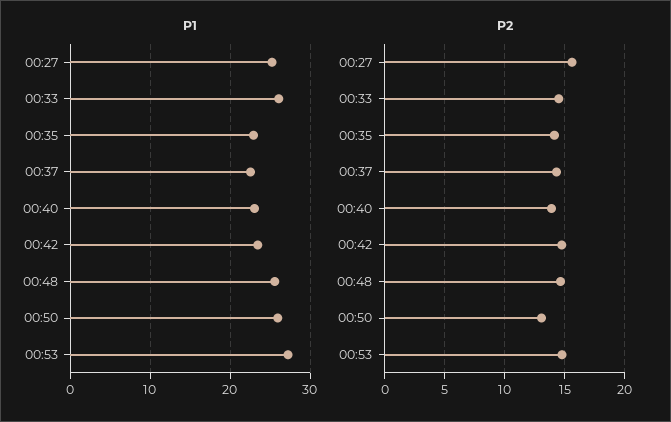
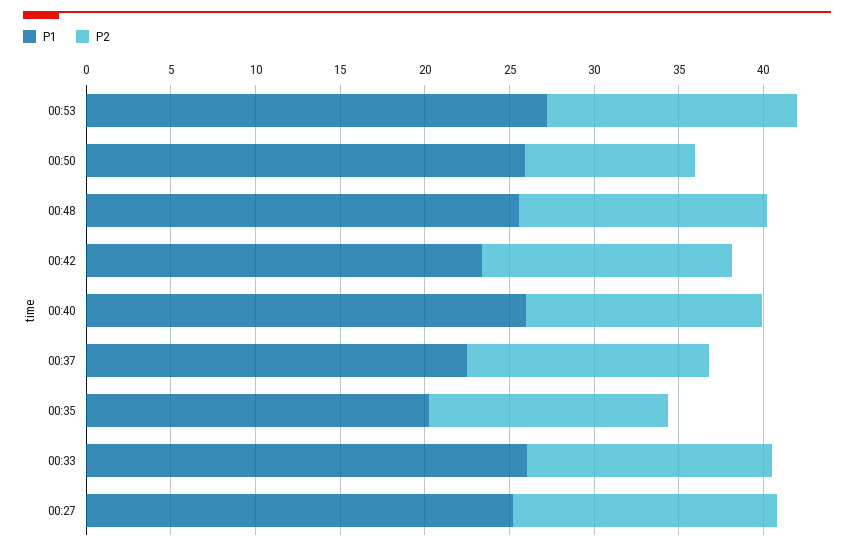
P1, 00:35: 23 -> 20
P1, 00:40: 23 -> 26
P2, 00:50: 13 -> 10

